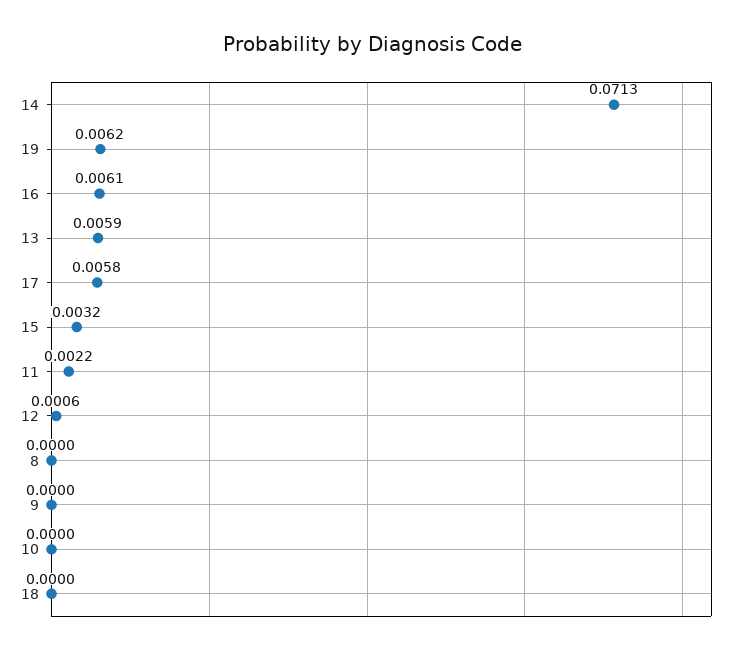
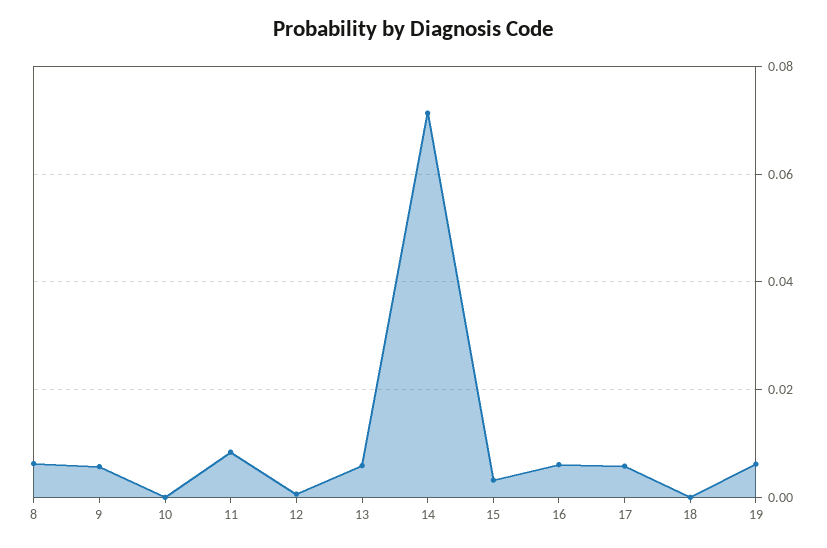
11: 0.0022 -> 0.008
8: 0 -> 0.006
9: 0 -> 0.006

